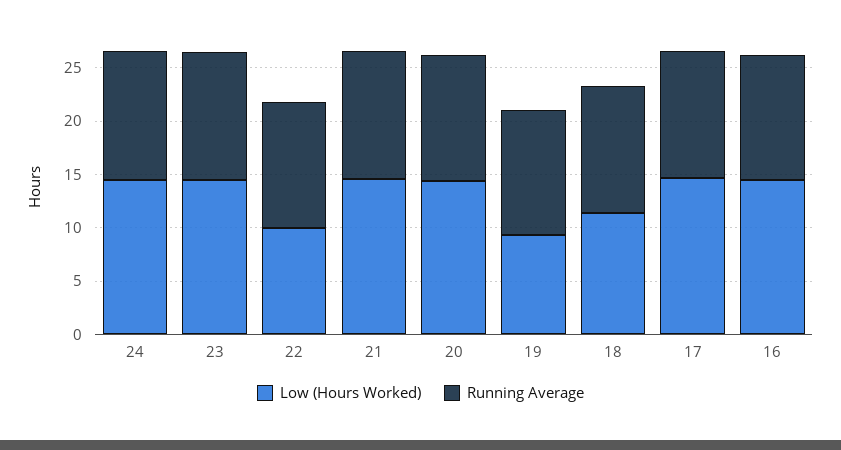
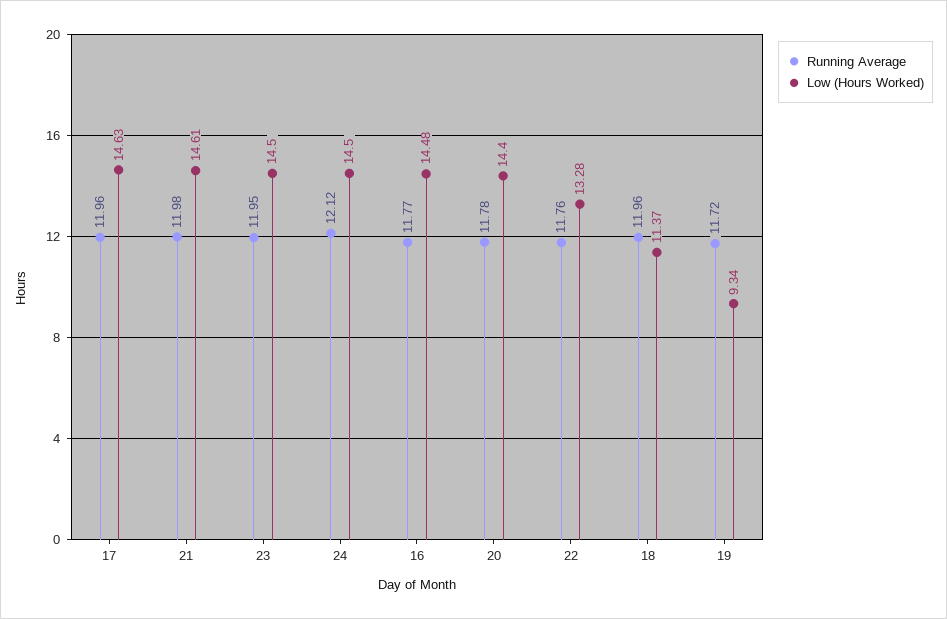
Low (Hours Worked), 22: 10 -> 13.28

